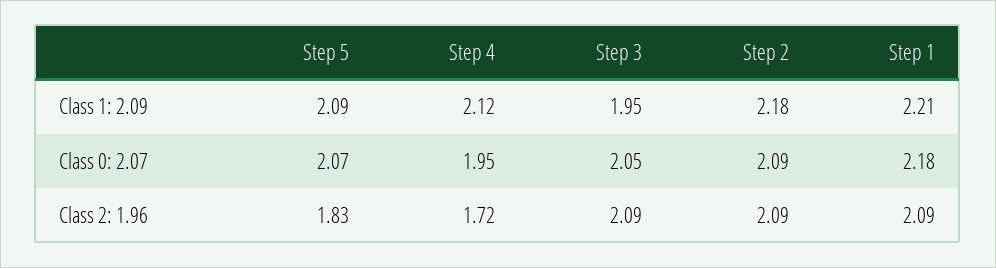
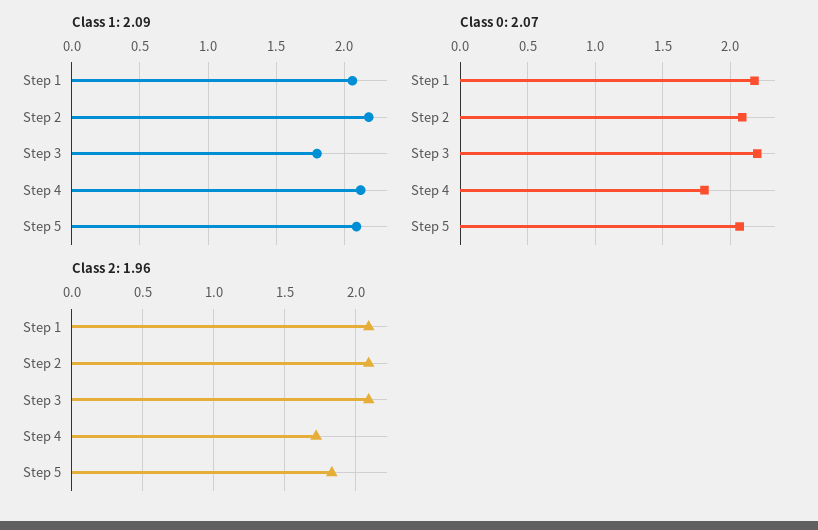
Class 1: 2.09, Step 3: 1.95 -> 1.8
Class 1: 2.09, Step 1: 2.21 -> 2.05
Class 0: 2.07, Step 4: 1.95 -> 1.8
Class 0: 2.07, Step 3: 2.05 -> 2.2

